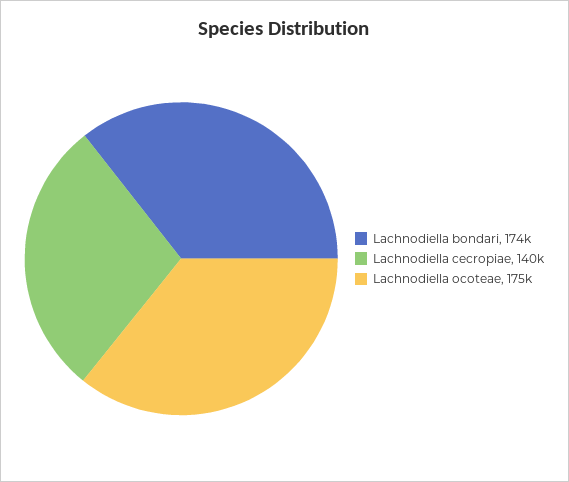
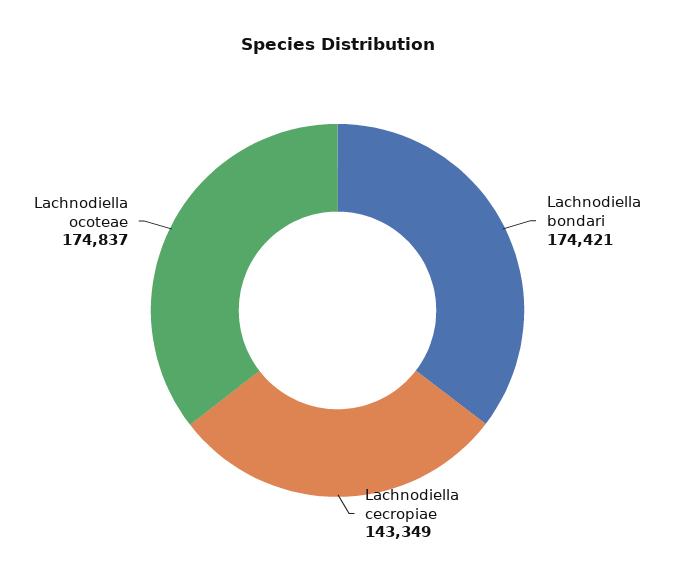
Lachnodiella cecropiae: 140000 -> 143349

